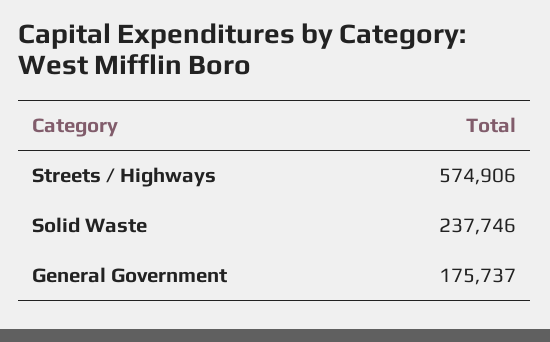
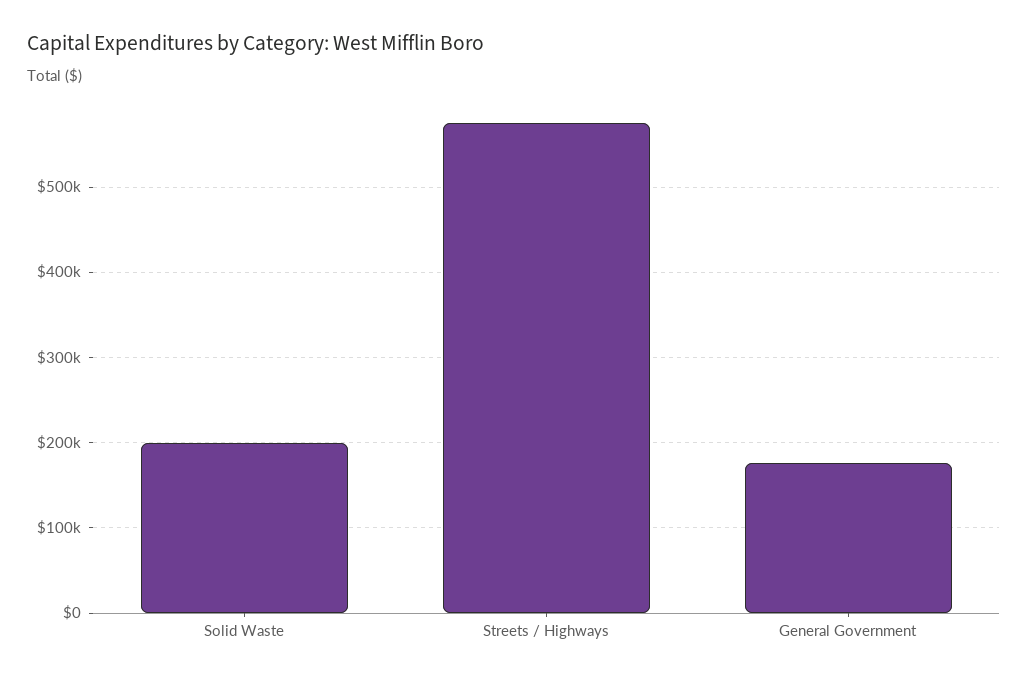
Solid Waste: 237746 -> 200000

